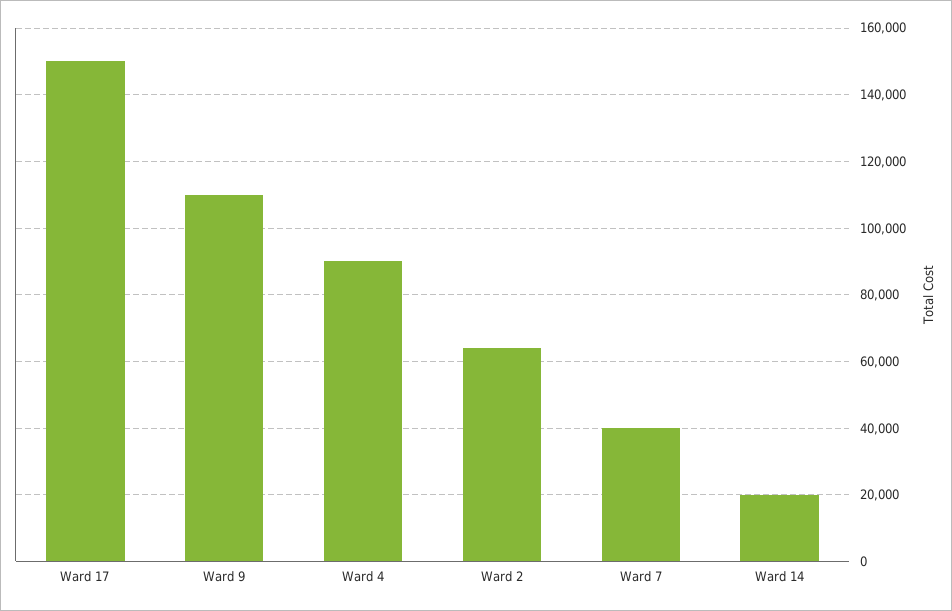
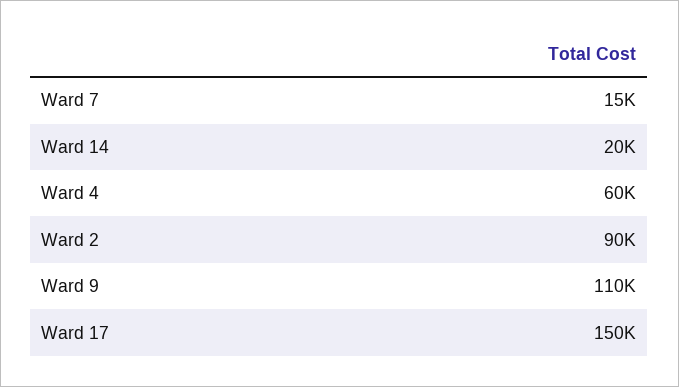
Ward 4: 90000 -> 60000
Ward 2: 64000 -> 90000
Ward 7: 40000 -> 15000

